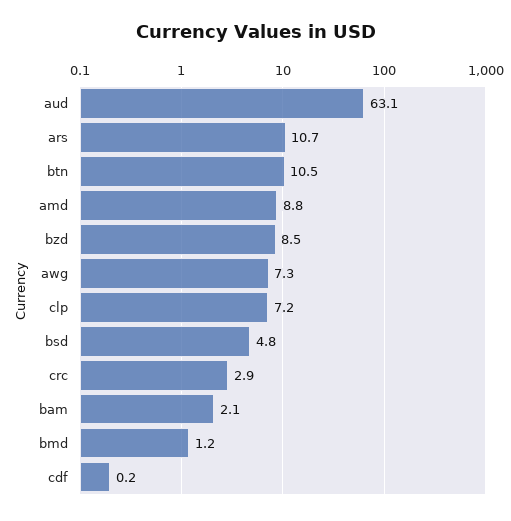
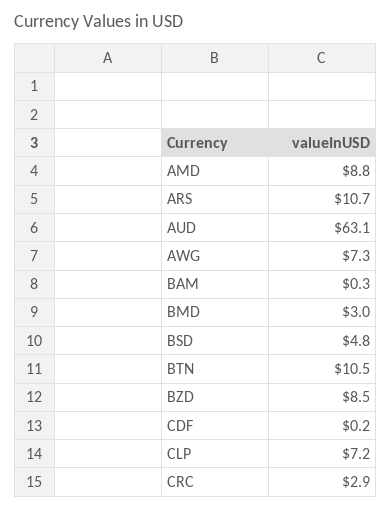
bam: 2.1 -> 0.3
bmd: 1.2 -> 3

